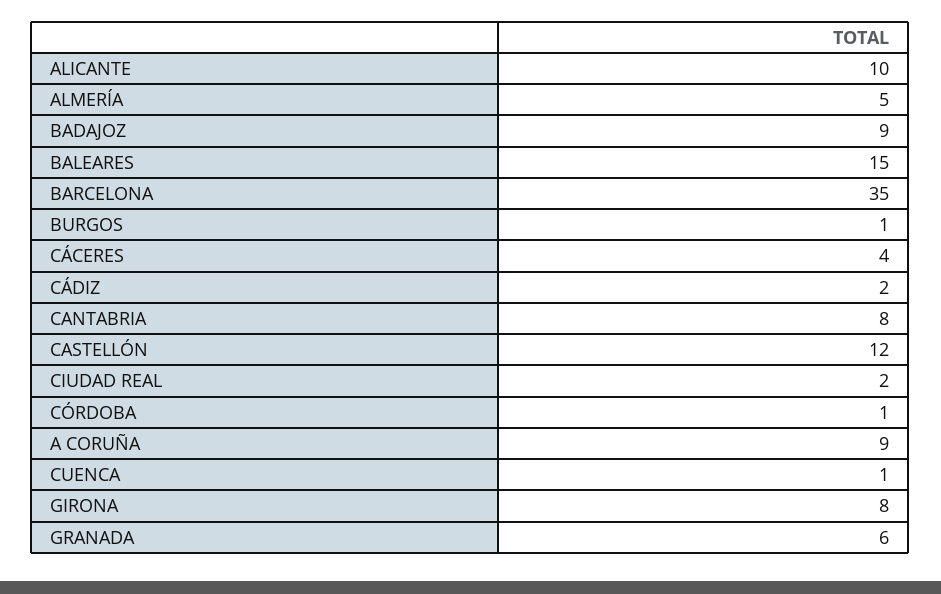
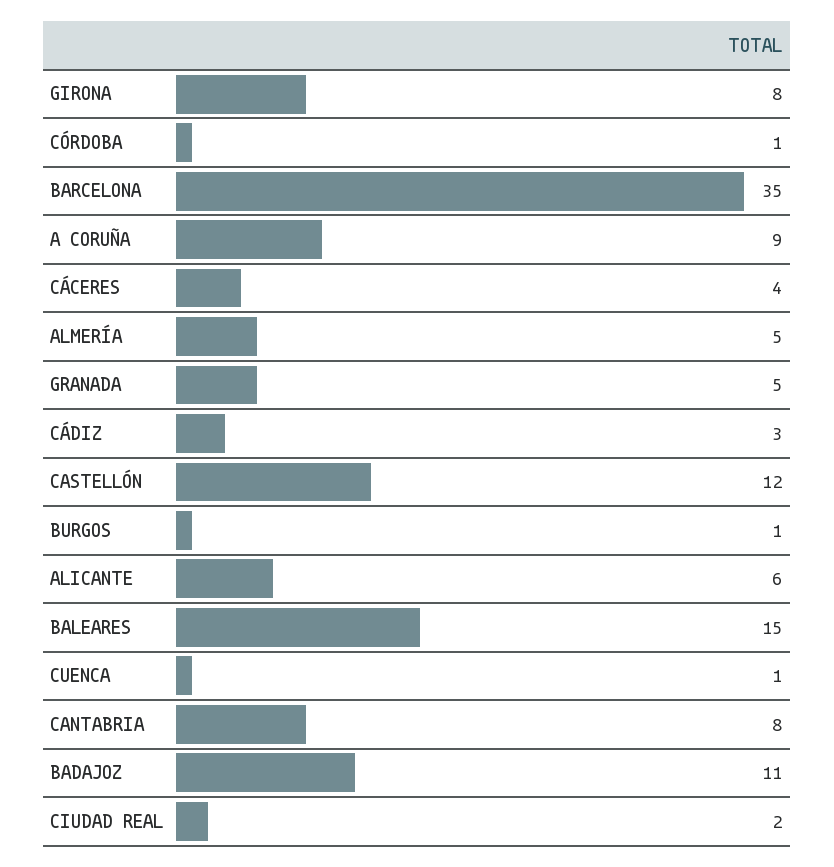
ALICANTE: 10 -> 6
BADAJOZ: 9 -> 11
CÁDIZ: 2 -> 3
GRANADA: 6 -> 5

